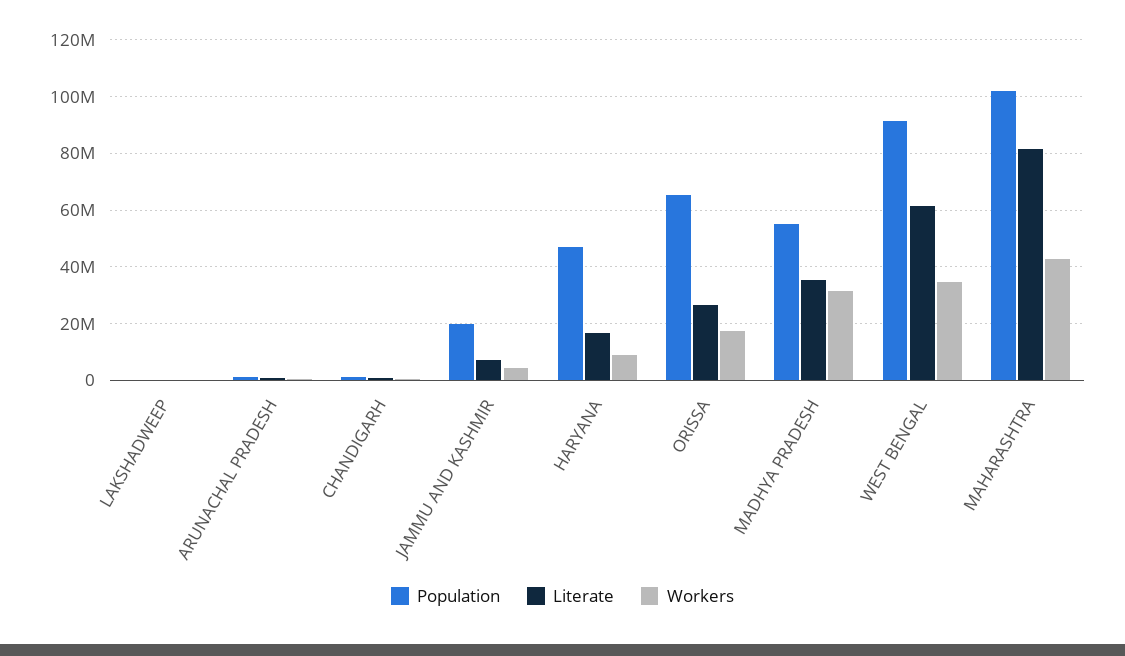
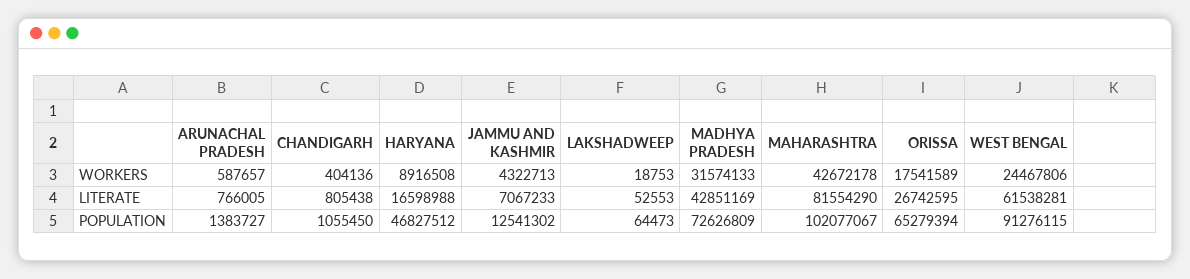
Population, JAMMU AND KASHMIR: 20000000 -> 12541302
Population, MADHYA PRADESH: 55000000 -> 72626809
Literate, MADHYA PRADESH: 35000000 -> 42851169
Workers, WEST BENGAL: 35000000 -> 24467806

